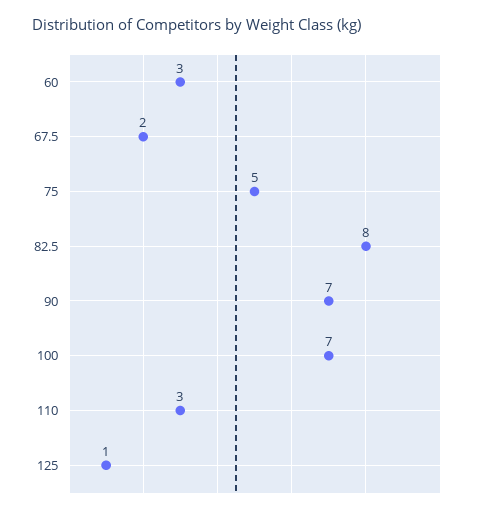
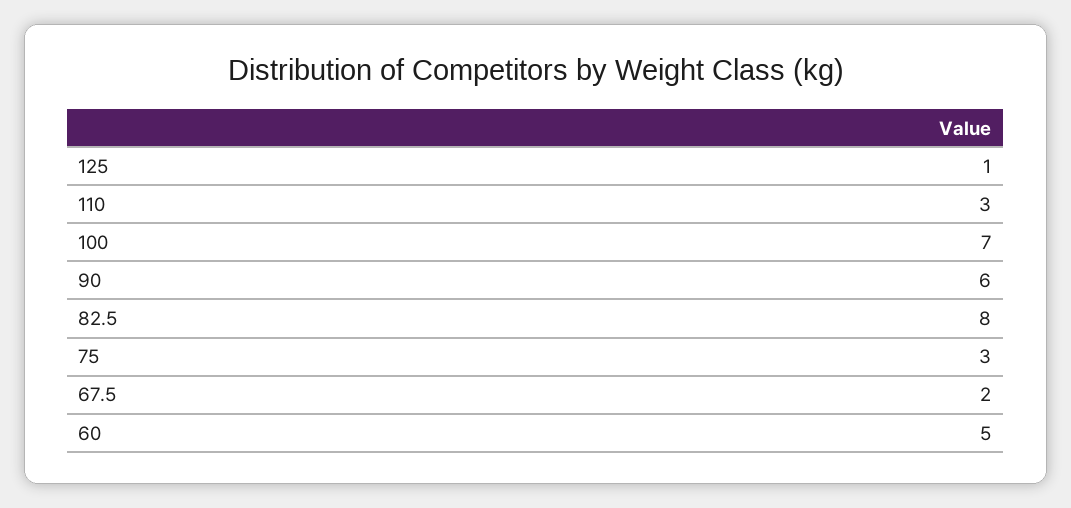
60: 3 -> 5
75: 5 -> 3
90: 7 -> 6

